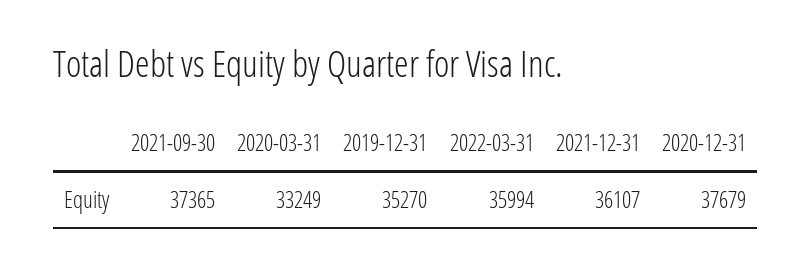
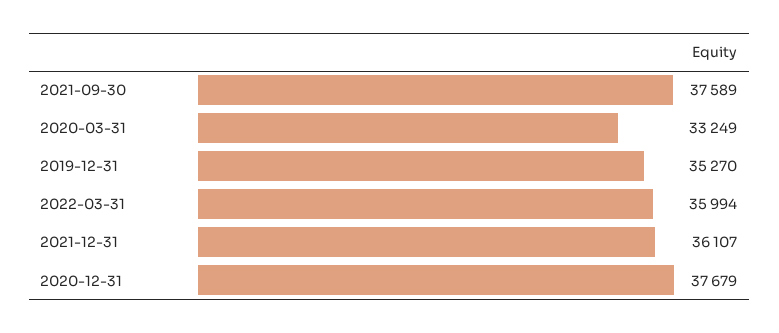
2021-09-30: 37365 -> 37589

